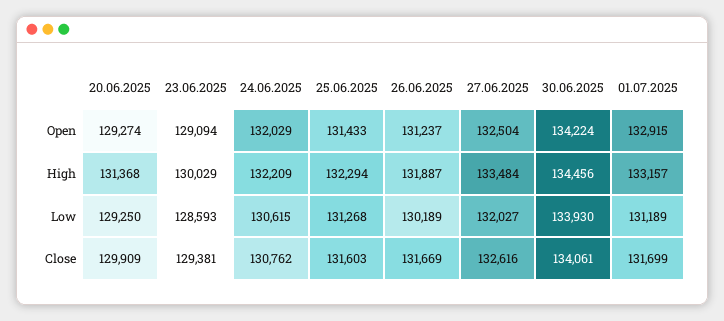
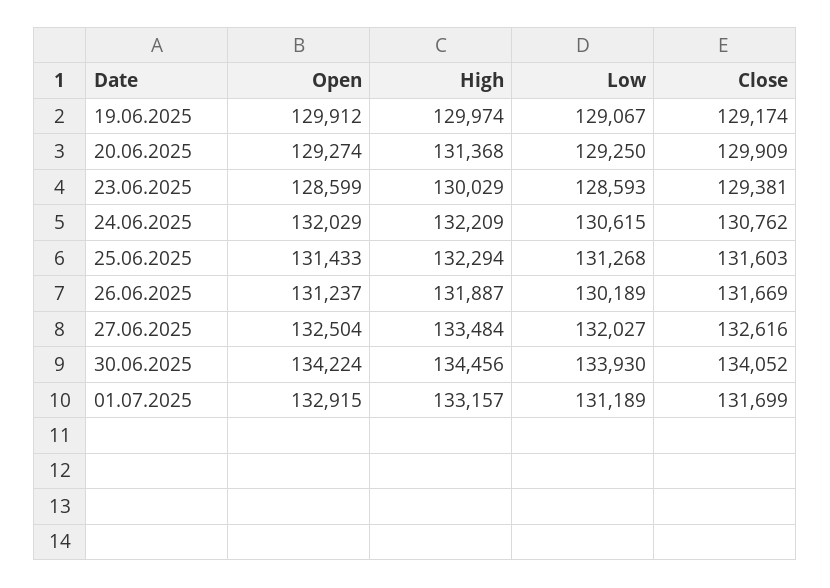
23.06.2025, Open: 129094 -> 128599
30.06.2025, Close: 134061 -> 134052
19.06.2025, Open: none -> 129912
19.06.2025, High: none -> 129974
19.06.2025, Low: none -> 129067
19.06.2025, Close: none -> 129174

